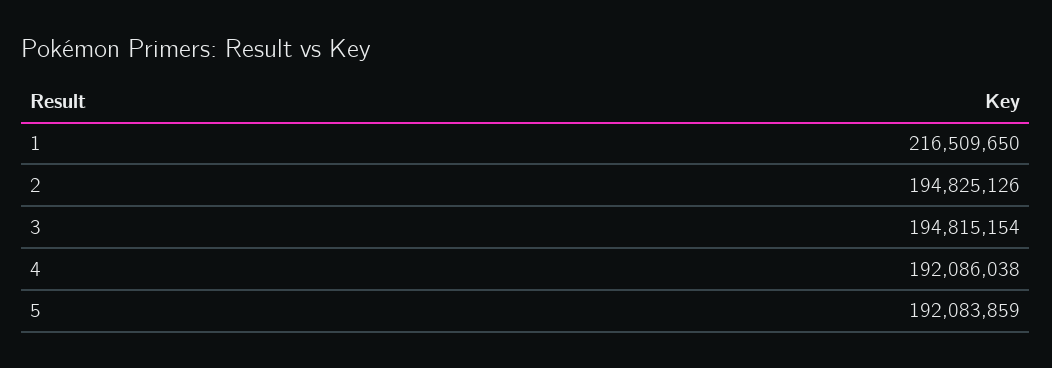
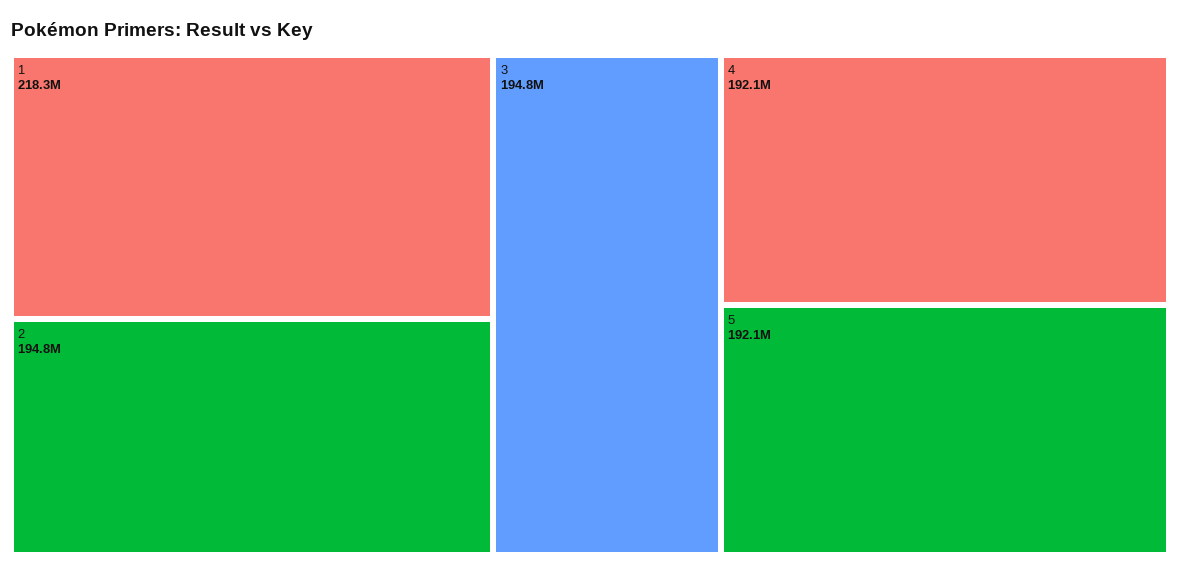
1: 216509650 -> 218300000

